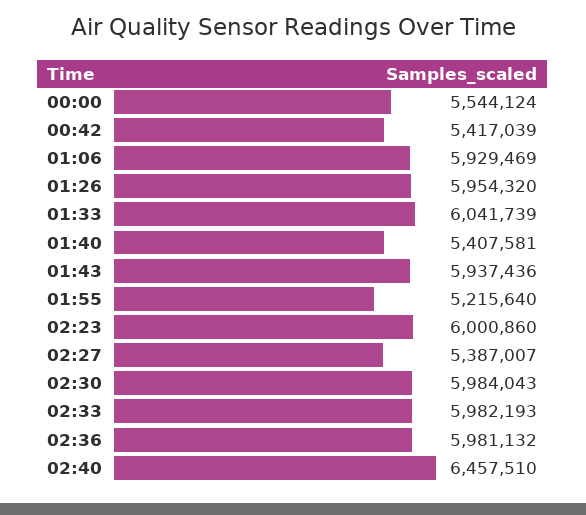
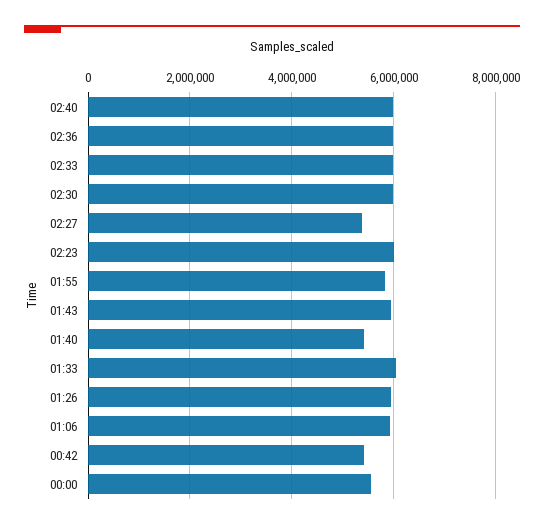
01:55: 5215640 -> 5800000
02:40: 6457510 -> 6000000

